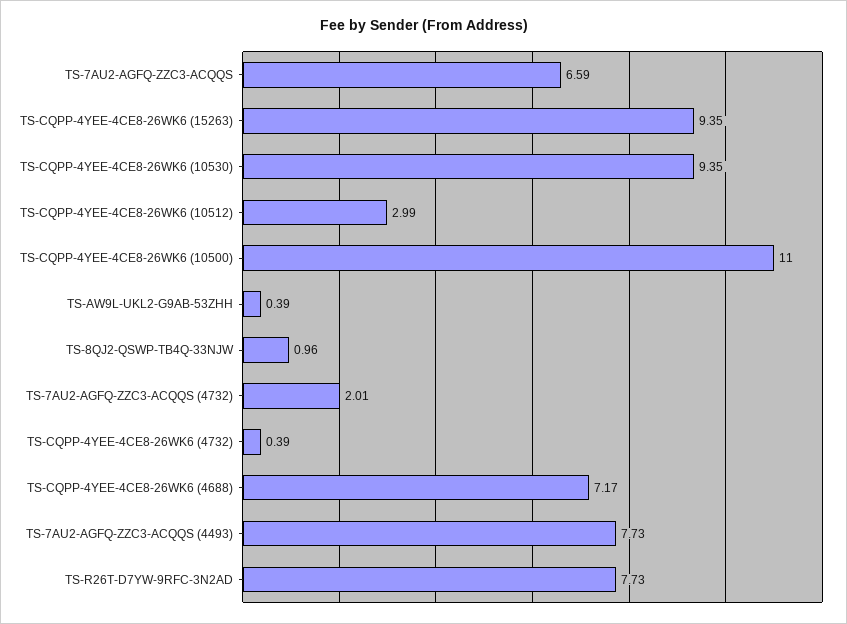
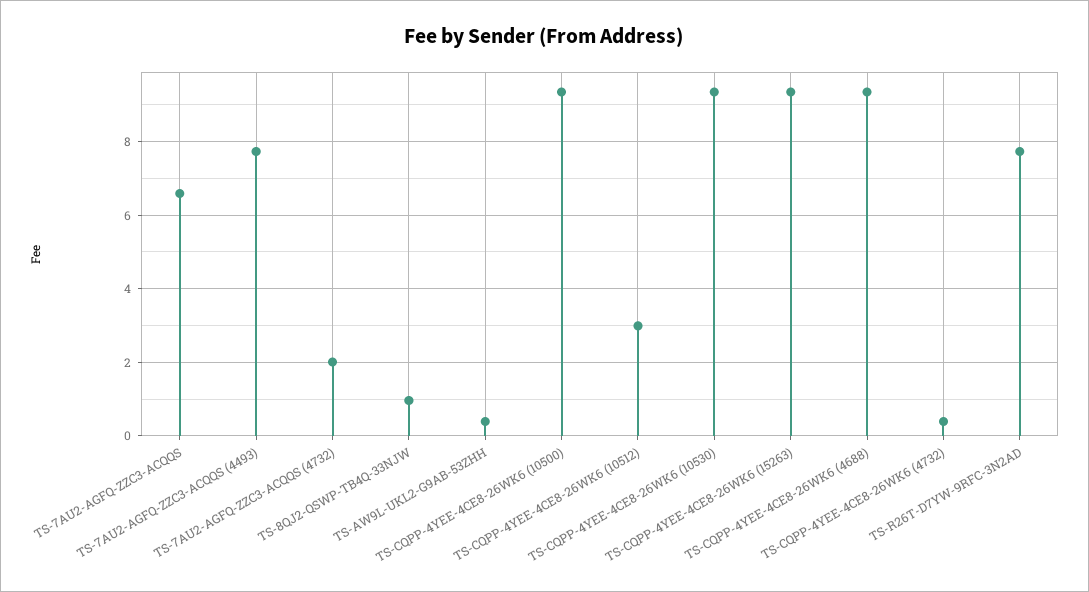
TS-CQPP-4YEE-4CE8-26WK6 (10500): 11 -> 9.4
TS-CQPP-4YEE-4CE8-26WK6 (4688): 7.17 -> 9.4

